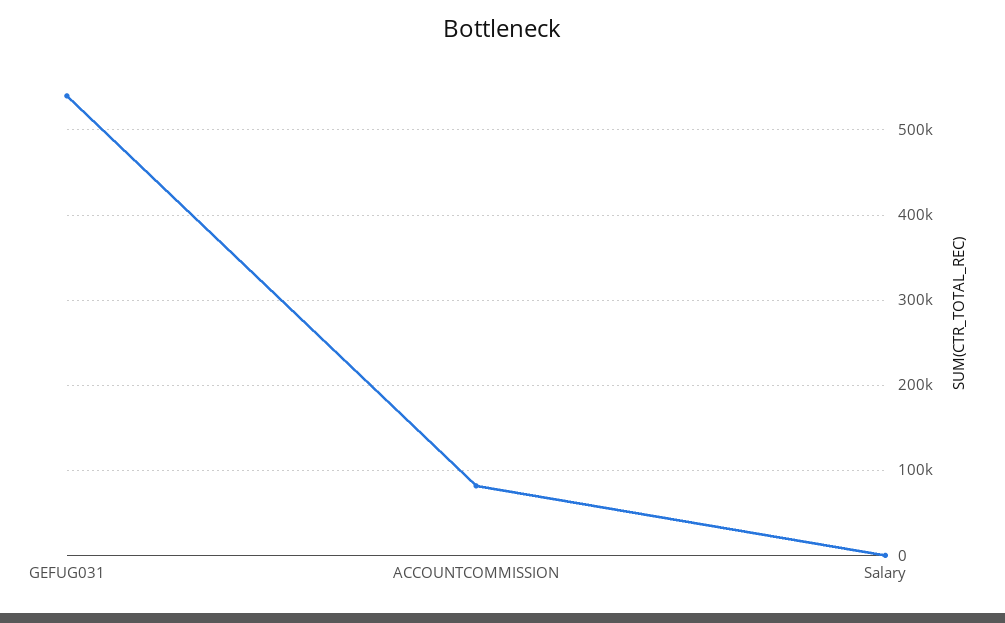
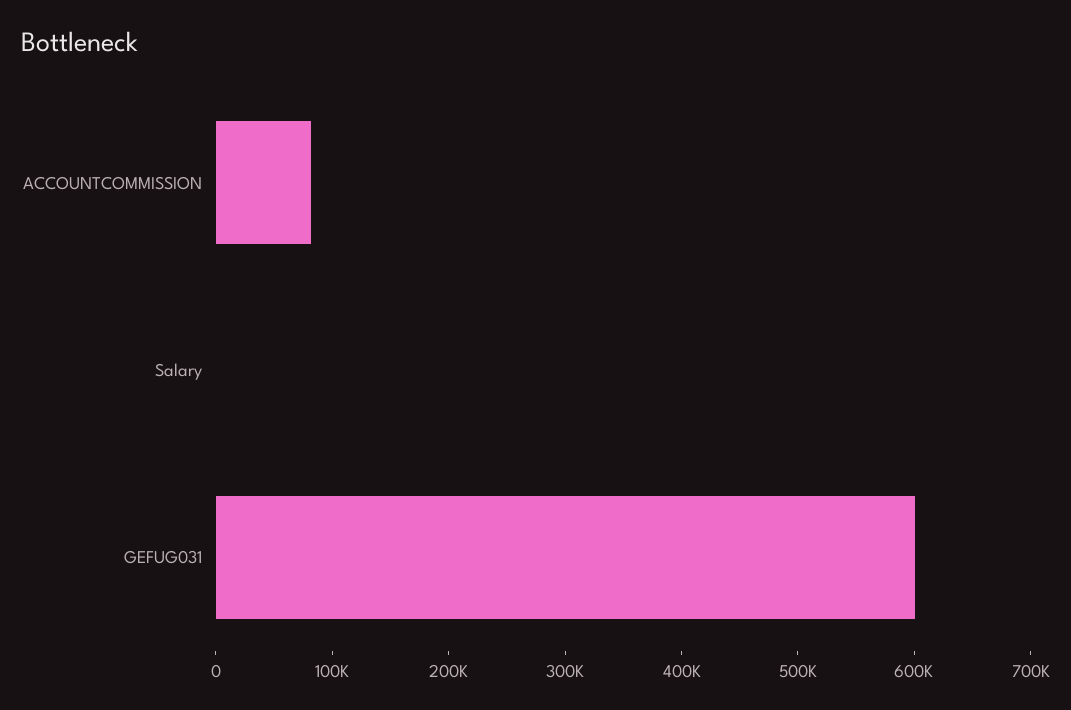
GEFUG031: 540000 -> 600000

